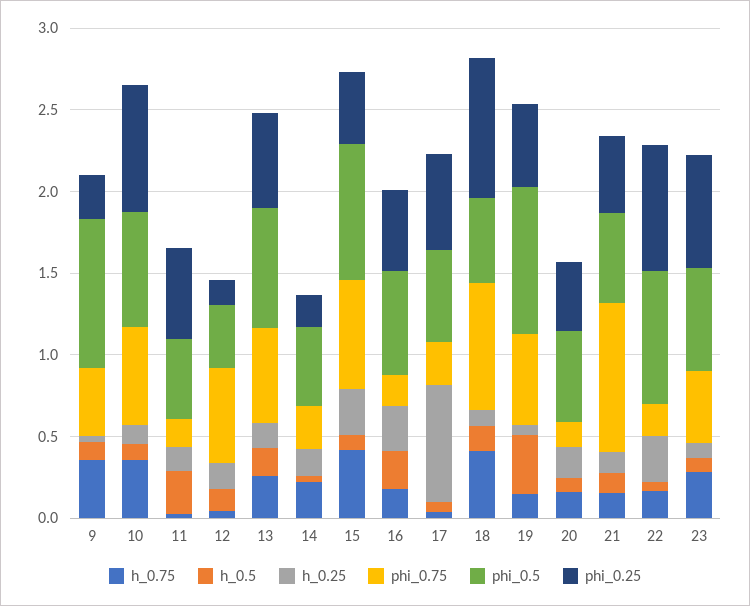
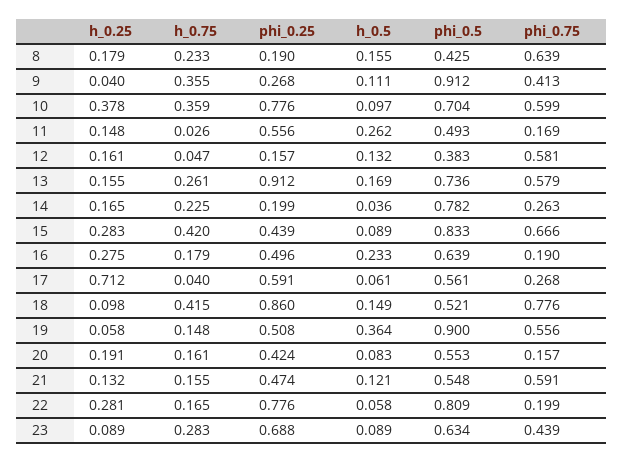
h_0.25, 10: 0.1 -> 0.378
phi_0.25, 13: 0.6 -> 0.912
phi_0.5, 14: 0.5 -> 0.782
phi_0.75, 21: 0.9 -> 0.591
h_0.25, 8: none -> 0.179
h_0.75, 8: none -> 0.233
phi_0.25, 8: none -> 0.19
h_0.5, 8: none -> 0.155
phi_0.5, 8: none -> 0.425
phi_0.75, 8: none -> 0.639

